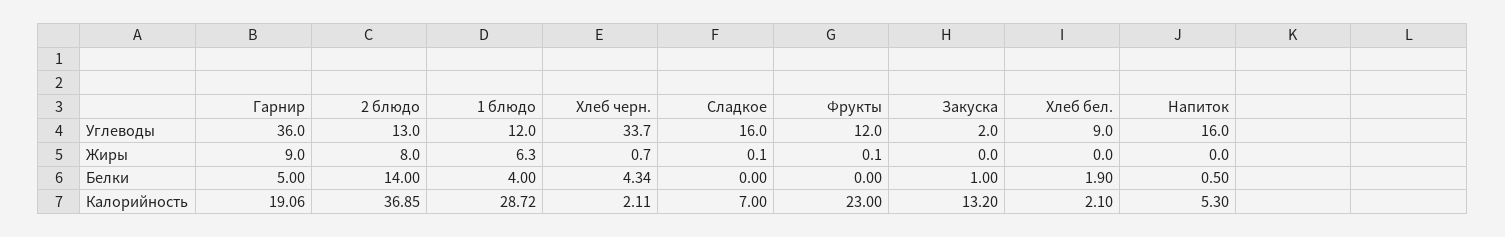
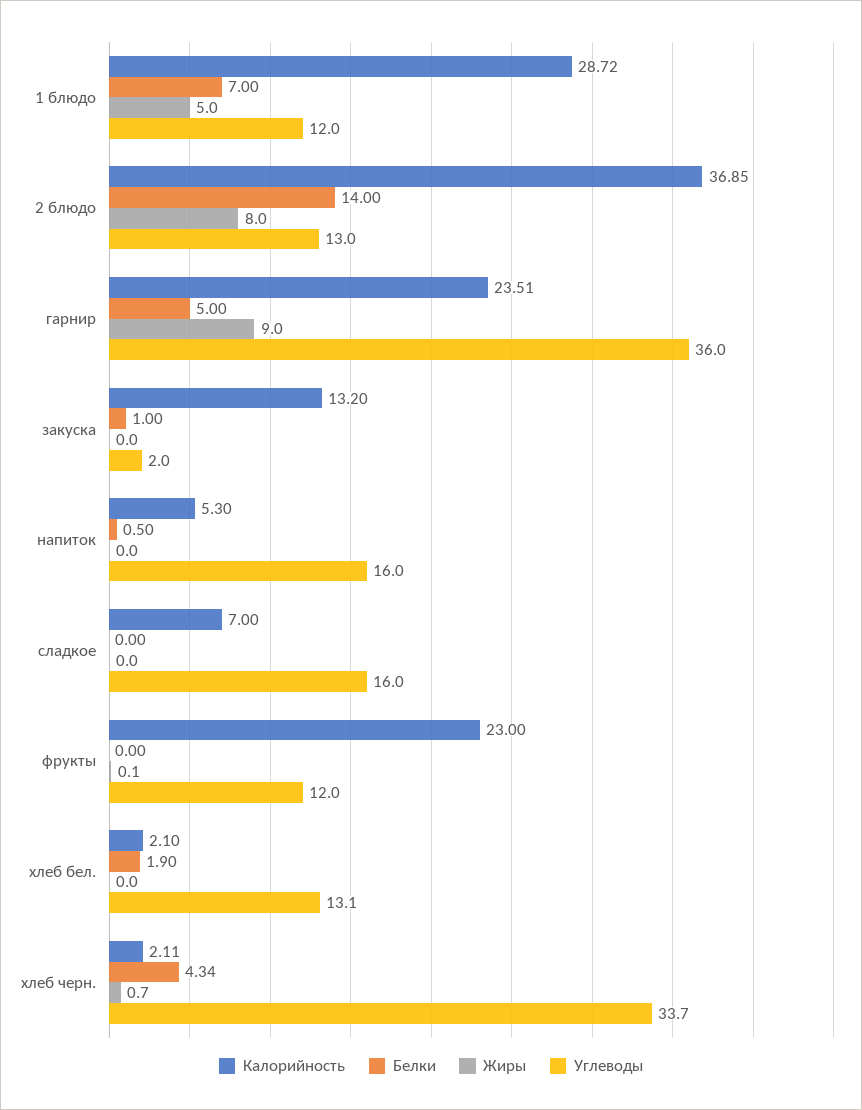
Углеводы, Хлеб бел.: 9 -> 13.1
Жиры, 1 блюдо: 6.3 -> 5
Жиры, Сладкое: 0.1 -> 0
Белки, 1 блюдо: 4 -> 7
Калорийность, Гарнир: 19.06 -> 23.51

